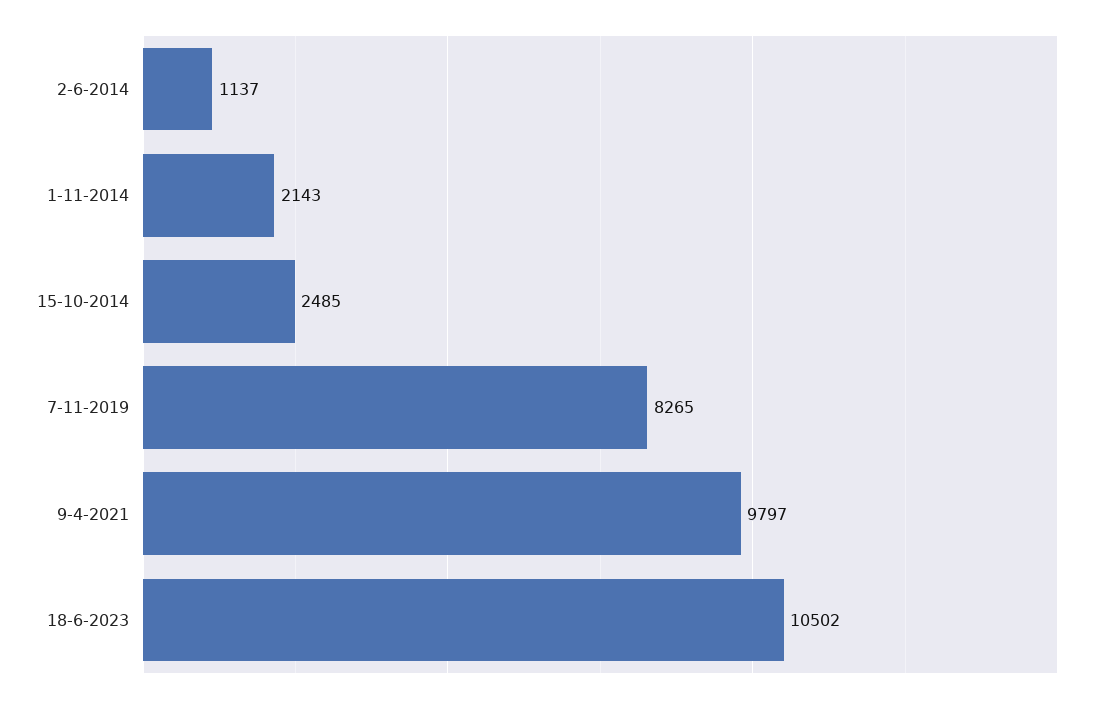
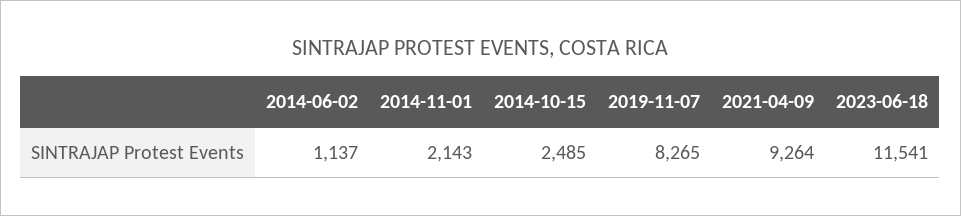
9-4-2021: 9797 -> 9264
18-6-2023: 10502 -> 11541

